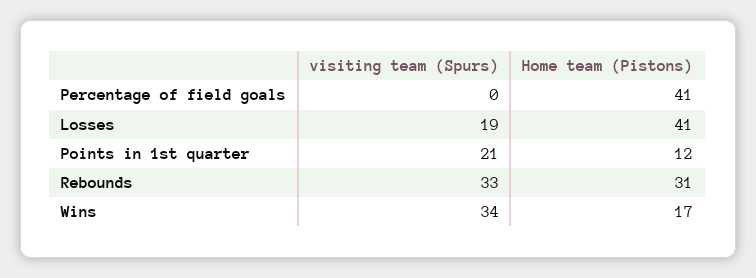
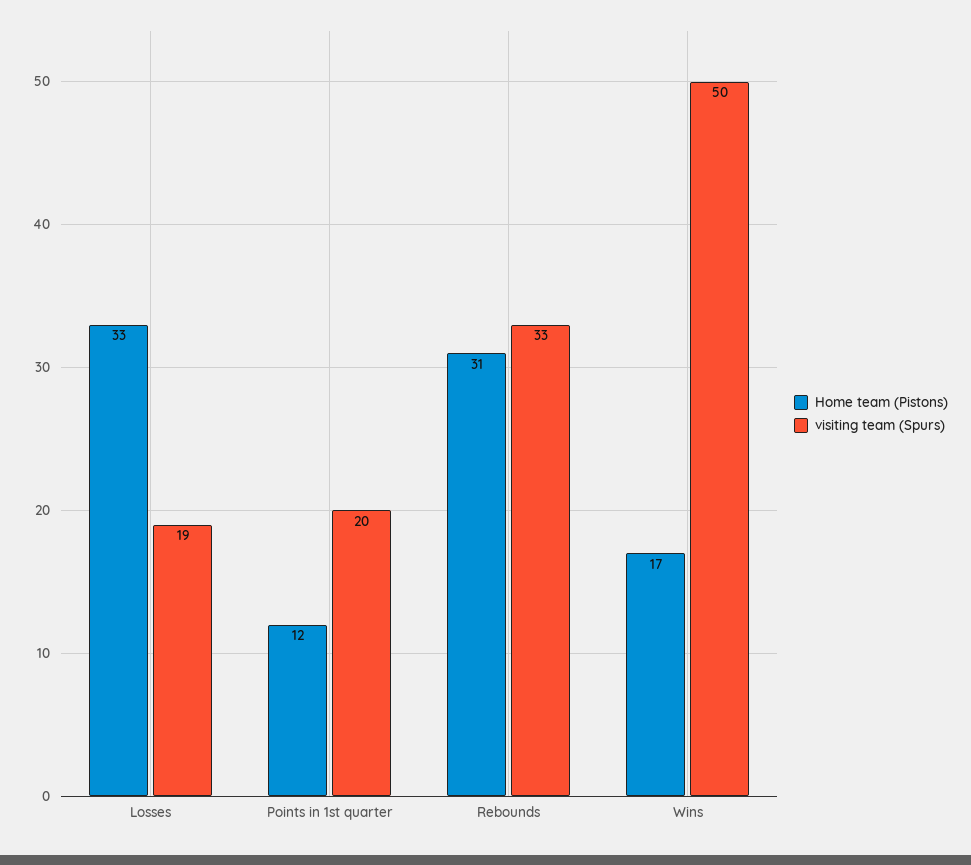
visiting team (Spurs), Percentage of field goals: 0 -> none
Home team (Pistons), Percentage of field goals: 41 -> none
Home team (Pistons), Losses: 41 -> 33
visiting team (Spurs), Points in 1st quarter: 21 -> 20
visiting team (Spurs), Wins: 34 -> 50

